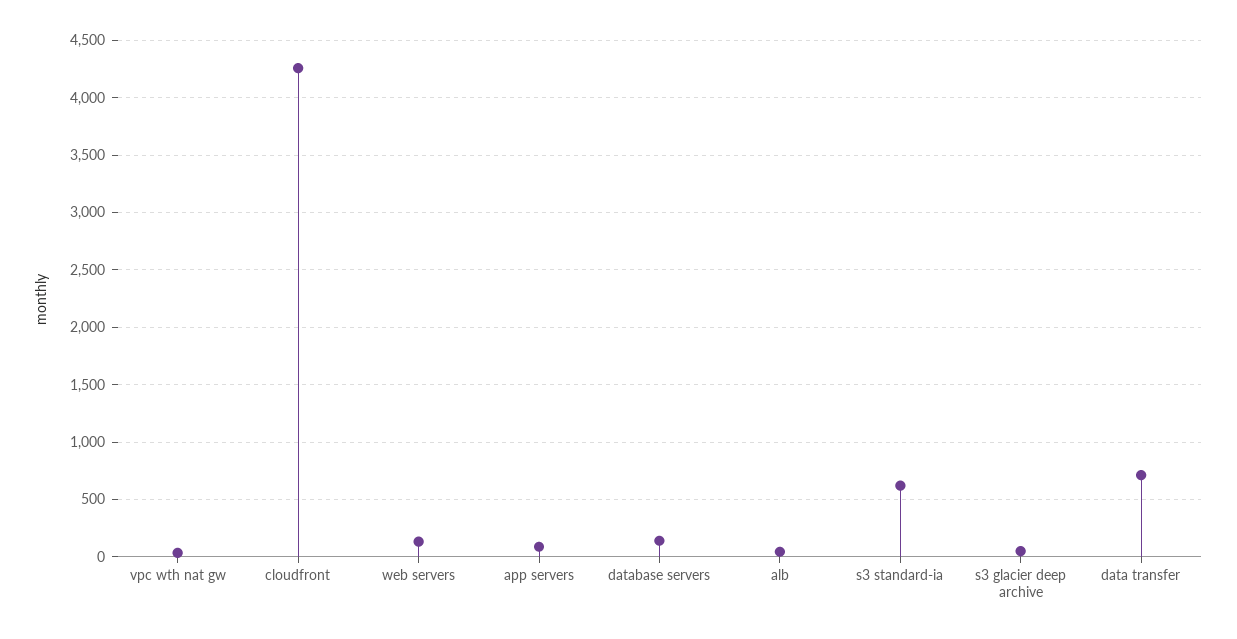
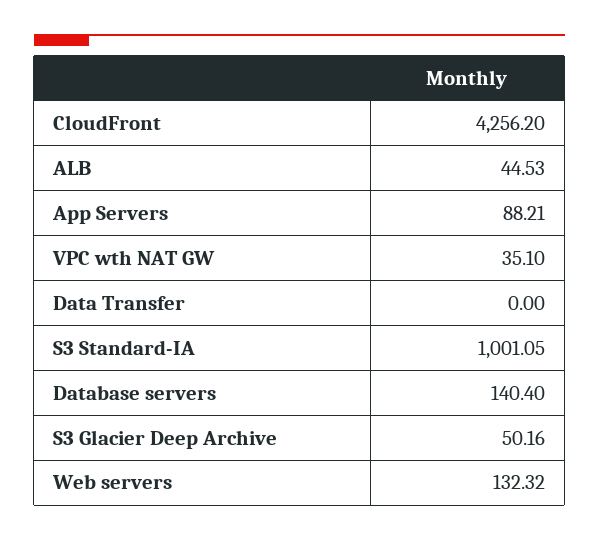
s3 standard-ia: 600 -> 1001.05
data transfer: 700 -> 0

